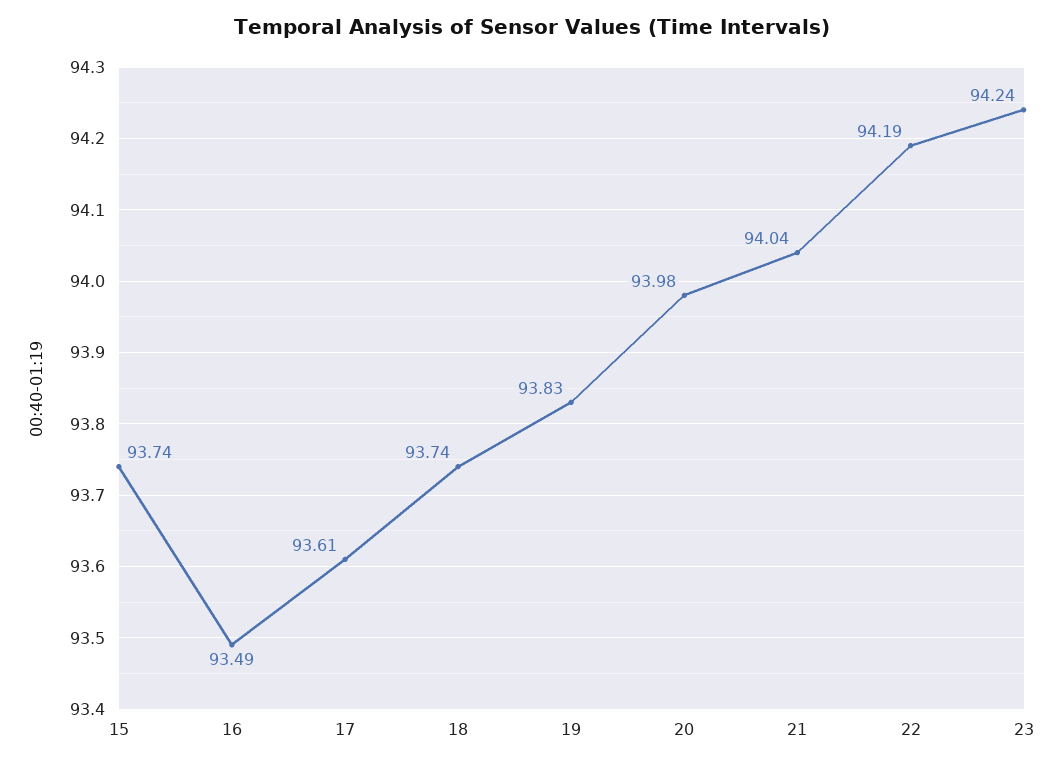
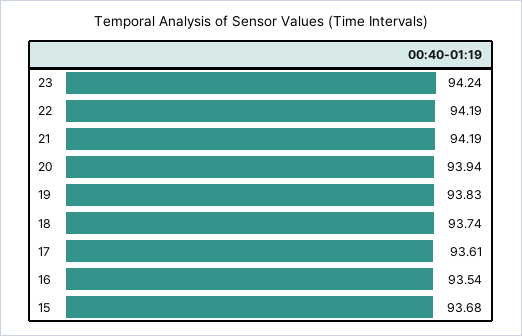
15: 93.74 -> 93.68
16: 93.49 -> 93.54
20: 93.98 -> 93.94
21: 94.04 -> 94.19

